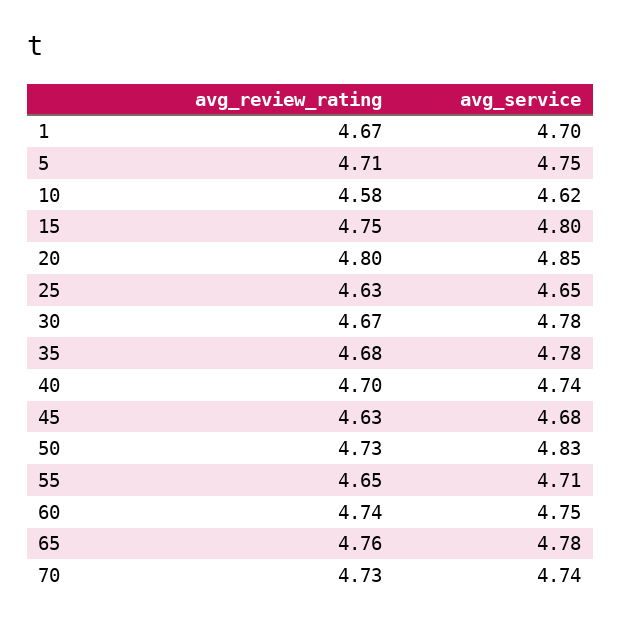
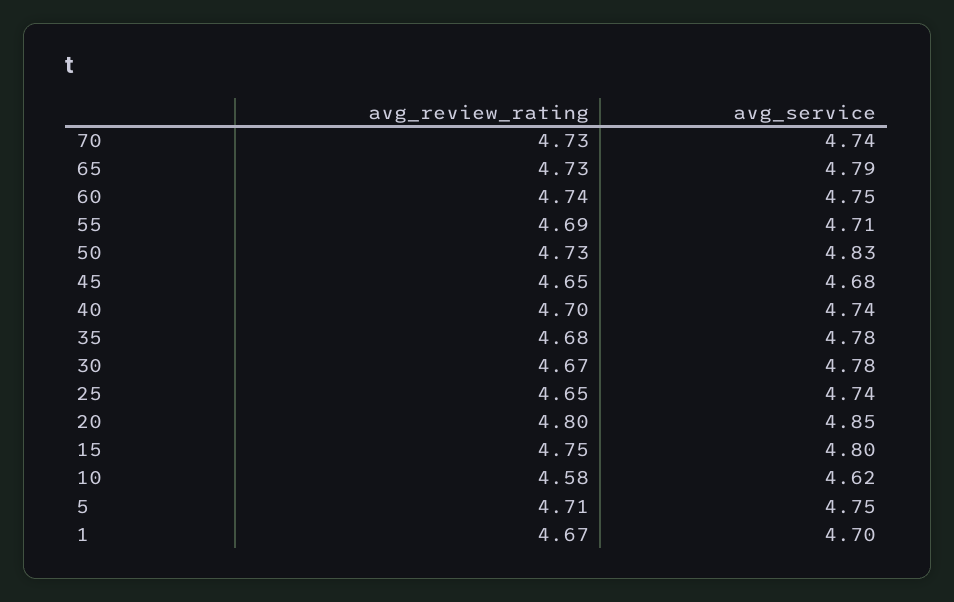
avg_review_rating, 25: 4.63 -> 4.65
avg_service, 25: 4.65 -> 4.74
avg_review_rating, 45: 4.63 -> 4.65
avg_review_rating, 55: 4.65 -> 4.69
avg_review_rating, 65: 4.76 -> 4.73
avg_service, 65: 4.78 -> 4.79

